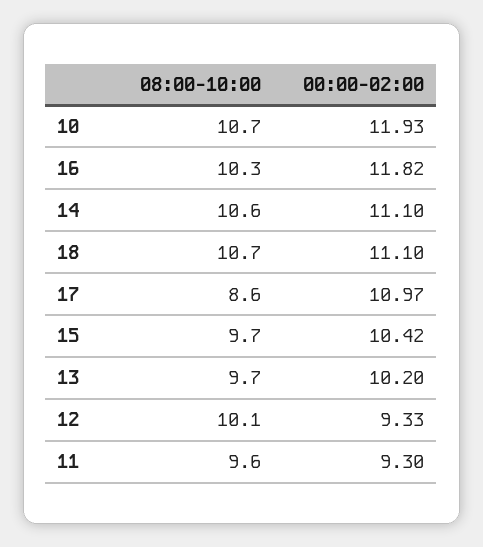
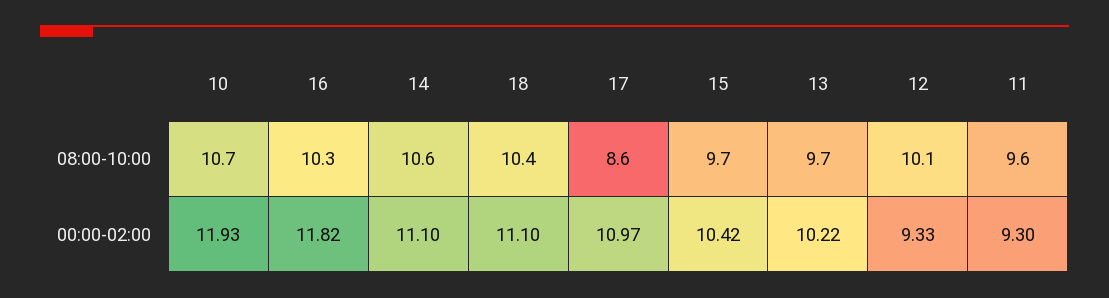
08:00-10:00, 18: 10.7 -> 10.4
00:00-02:00, 13: 10.2 -> 10.22

